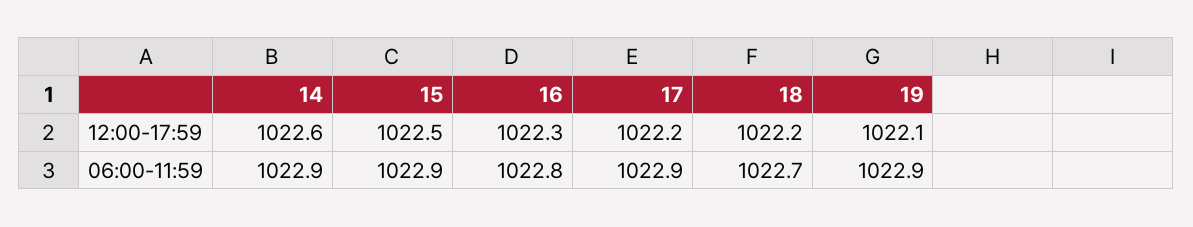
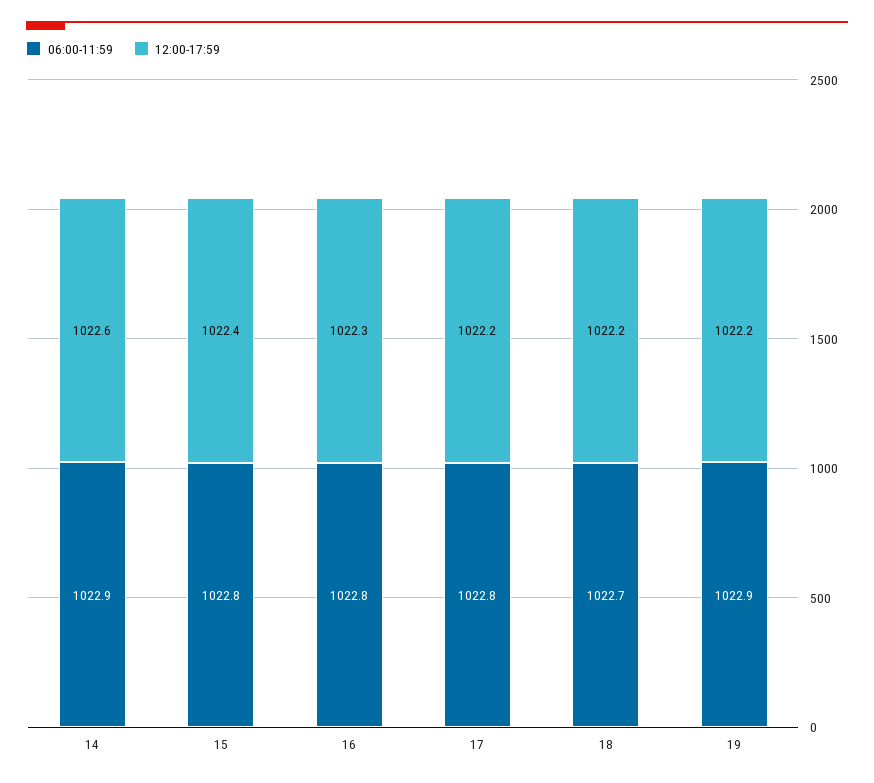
12:00-17:59, 15: 1022.5 -> 1022.4
12:00-17:59, 19: 1022.1 -> 1022.2
06:00-11:59, 15: 1022.9 -> 1022.8
06:00-11:59, 17: 1022.9 -> 1022.8

